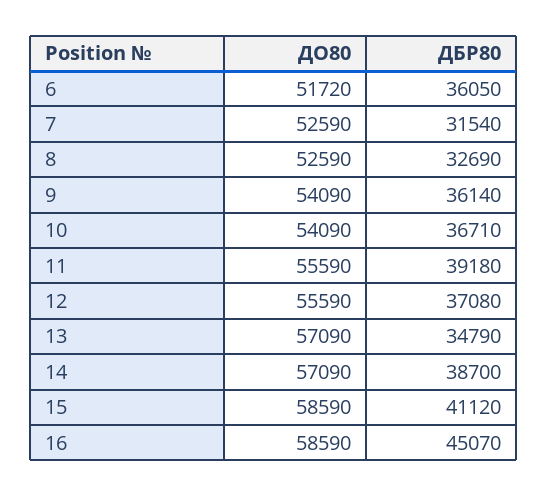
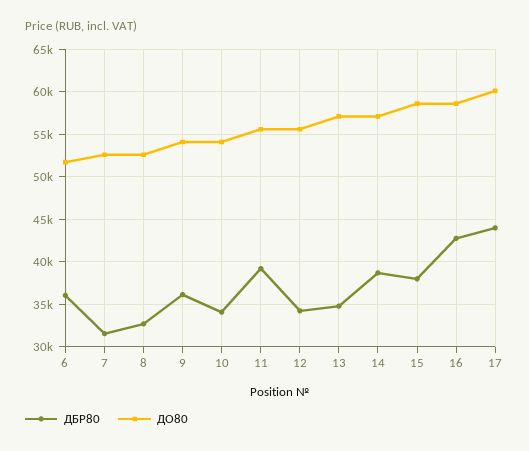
ДБР80, 10: 36710 -> 34000
ДБР80, 12: 37080 -> 34000
ДБР80, 15: 41120 -> 38000
ДБР80, 16: 45070 -> 43000
ДБР80, 17: none -> 44000
ДО80, 17: none -> 60000

